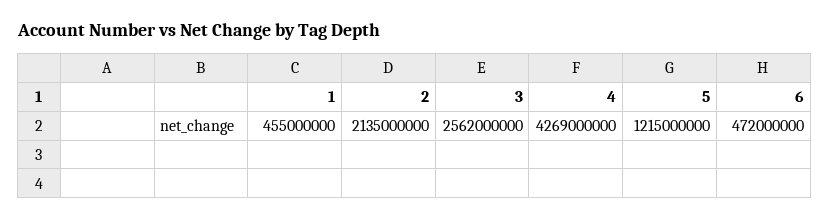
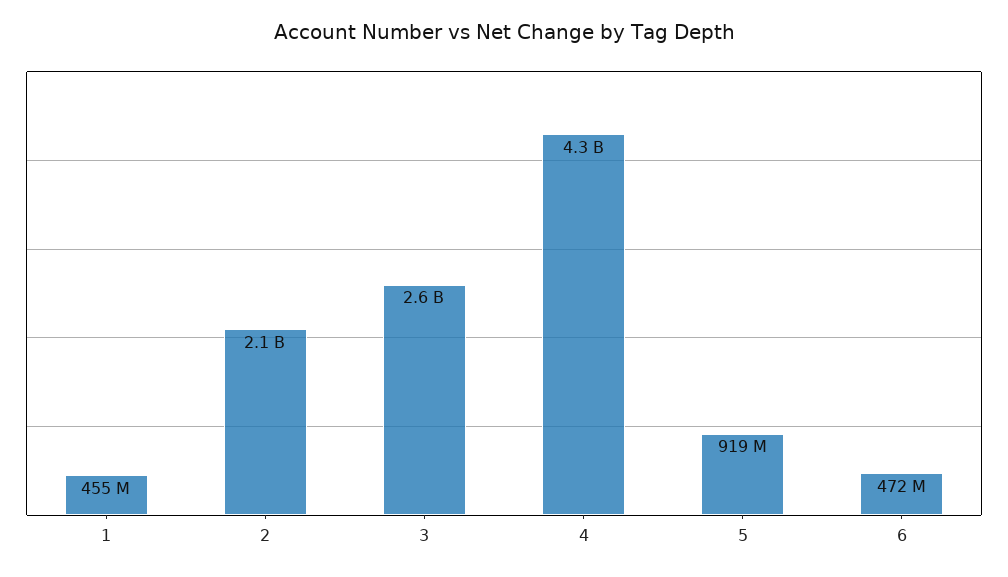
5: 1215000000 -> 919000000

